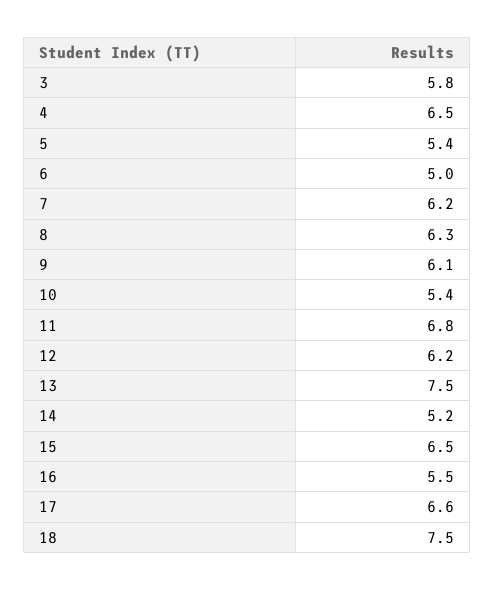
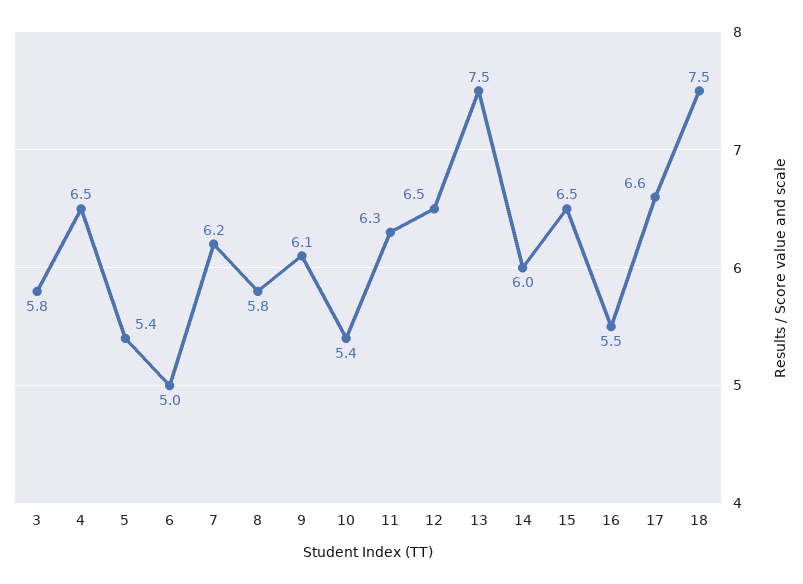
8: 6.3 -> 5.8
11: 6.8 -> 6.3
12: 6.2 -> 6.5
14: 5.2 -> 6

